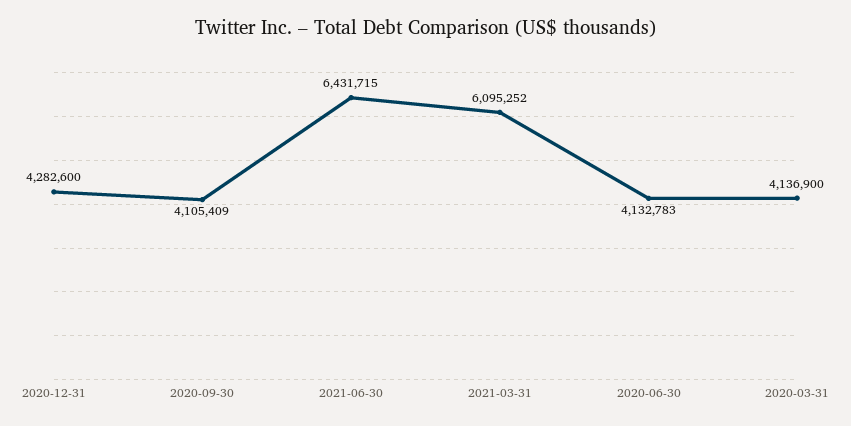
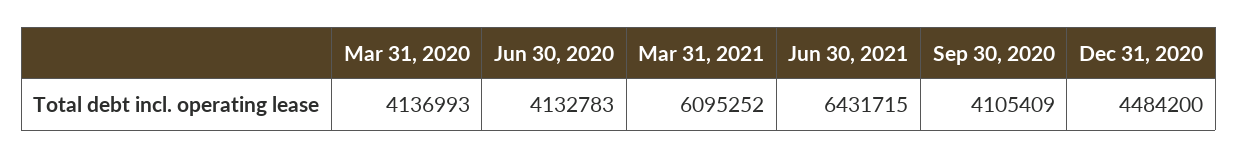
2020-12-31: 4282600 -> 4484200
2020-03-31: 4136900 -> 4136993

